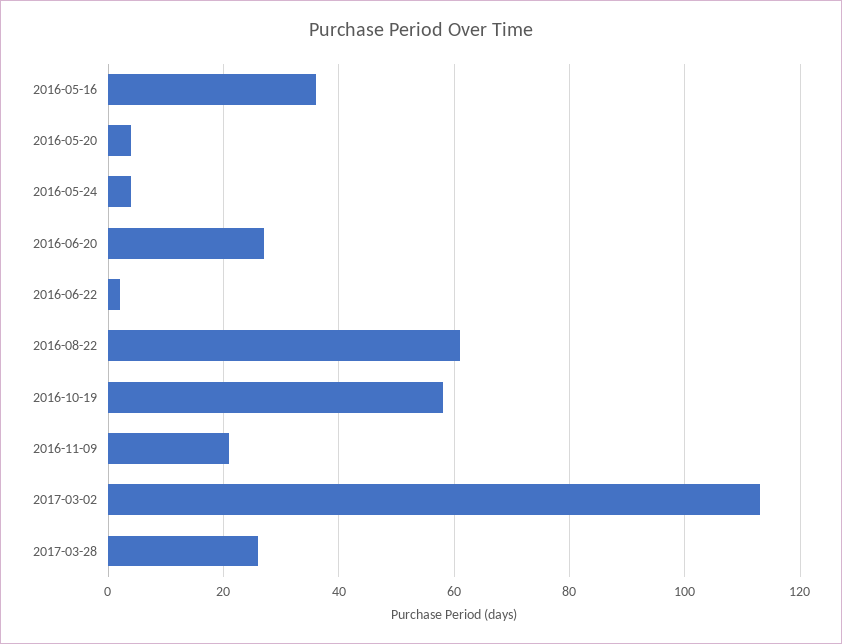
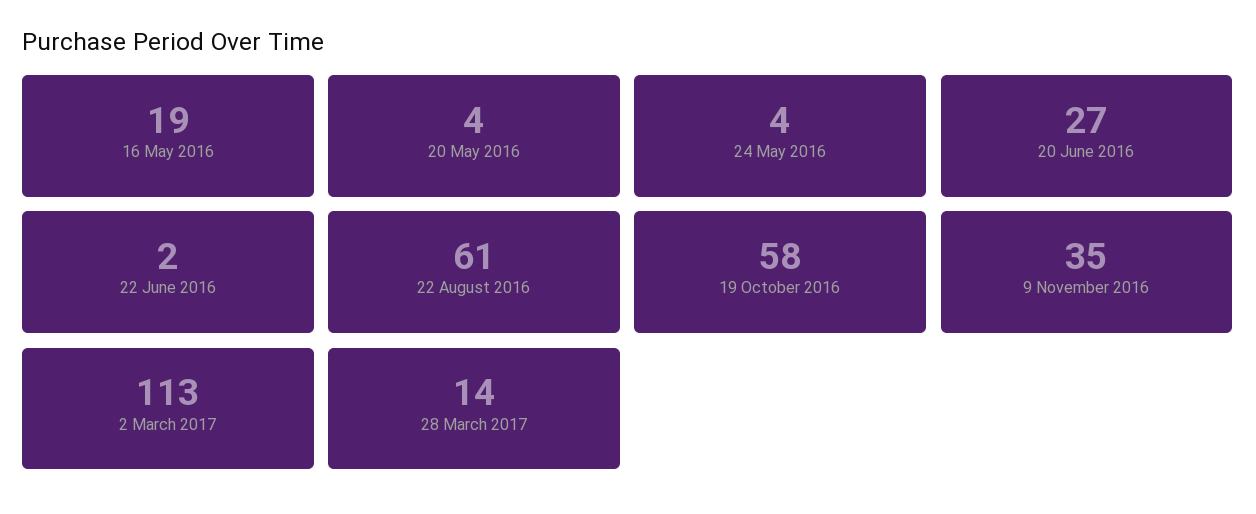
2016-05-16: 35 -> 19
2016-11-09: 20 -> 35
2017-03-28: 25 -> 14

